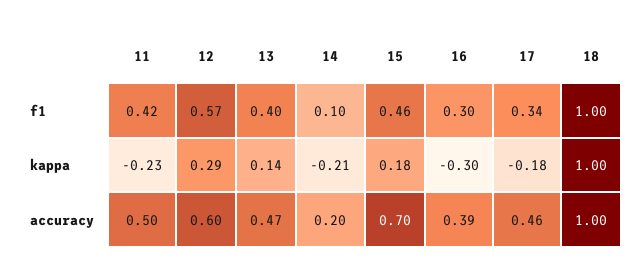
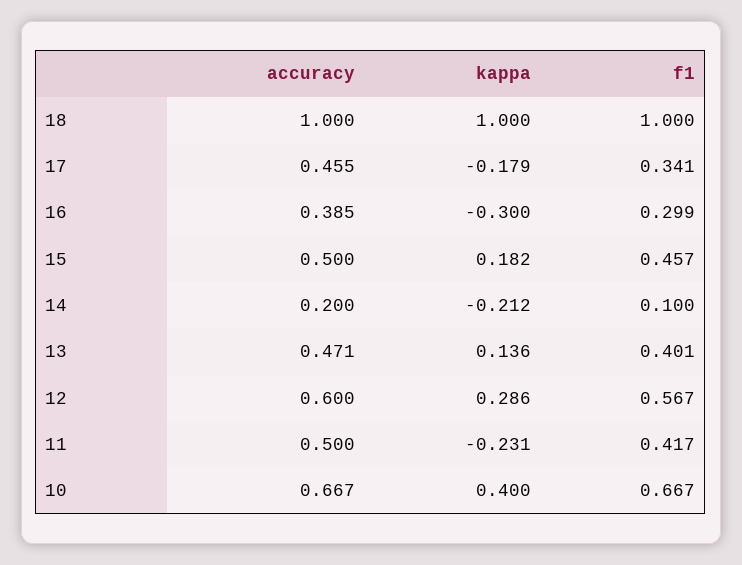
15, accuracy: 0.7 -> 0.5
10, accuracy: none -> 0.667
10, kappa: none -> 0.4
10, f1: none -> 0.667

